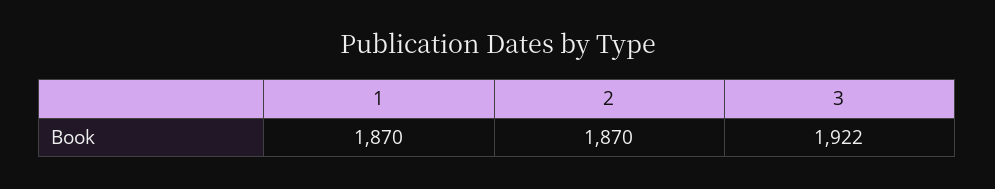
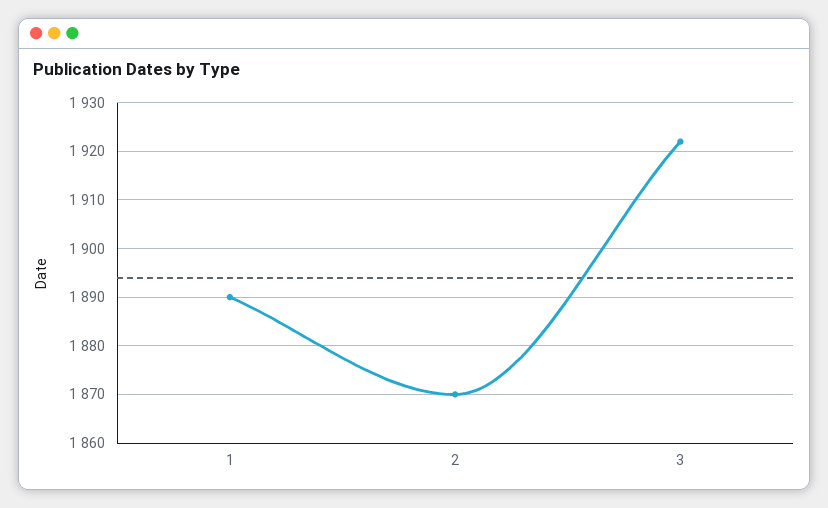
1: 1870 -> 1890

